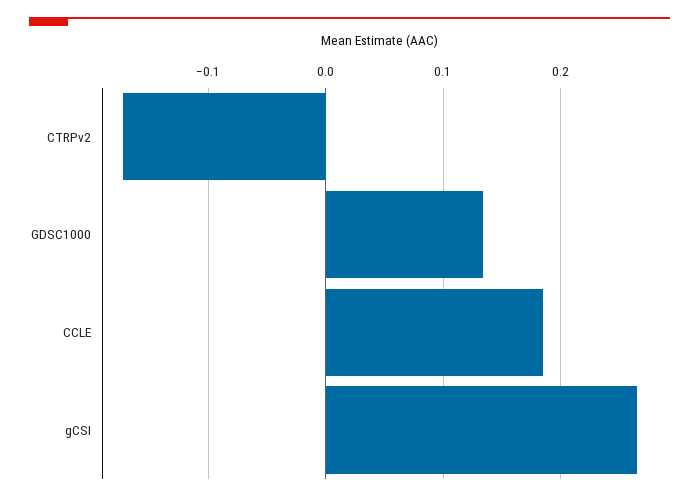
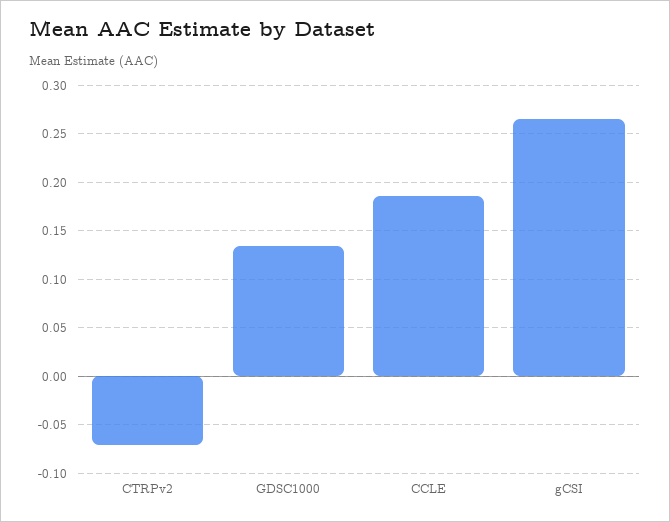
CTRPv2: -0.17 -> -0.07

